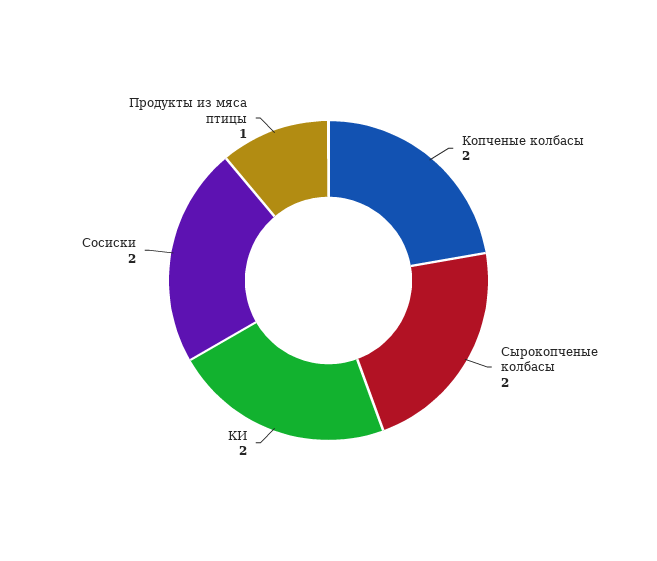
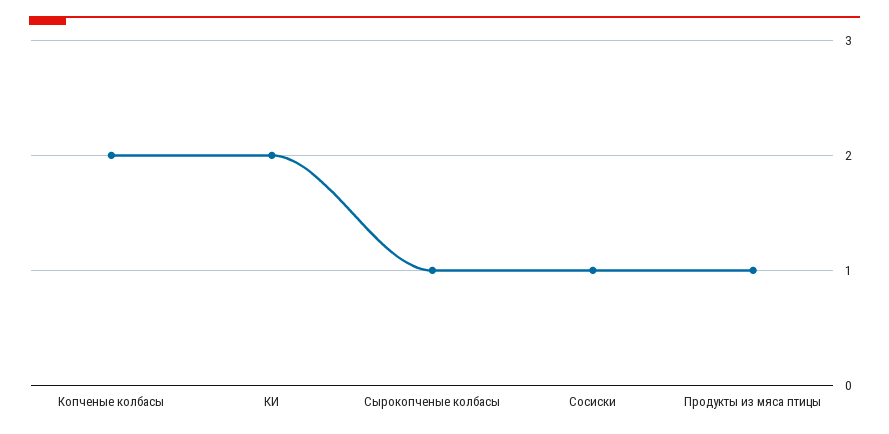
Сырокопченые колбасы: 2 -> 1
Сосиски: 2 -> 1

